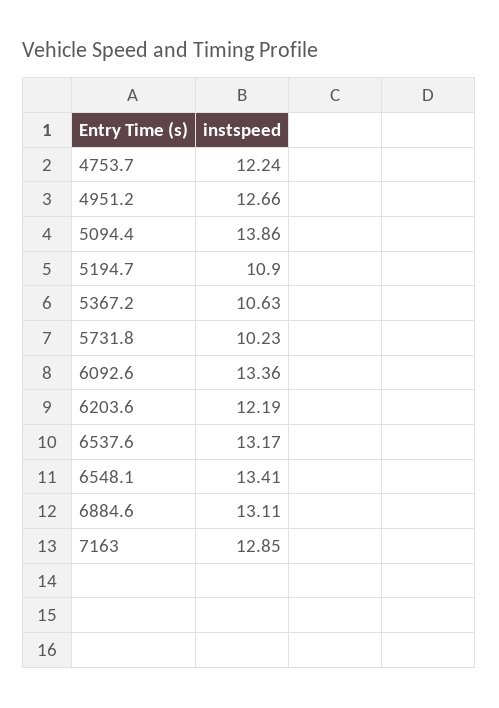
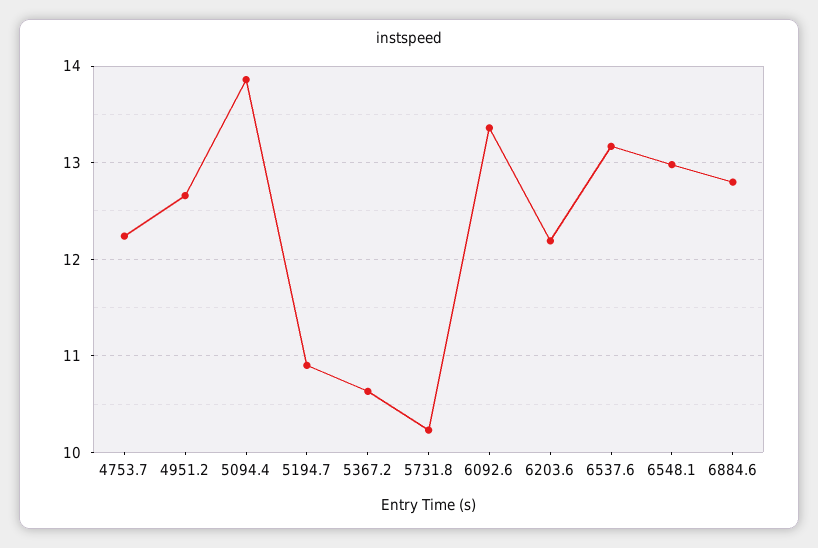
6548.1: 13.41 -> 13
6884.6: 13.11 -> 12.8
7163: 12.85 -> none

